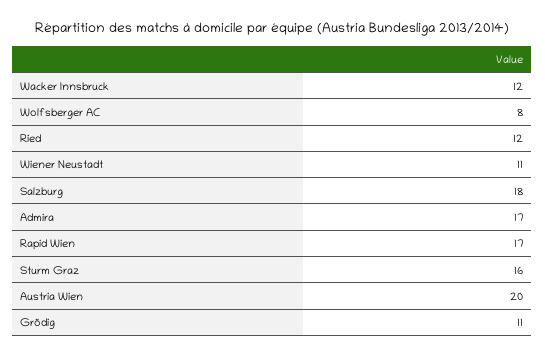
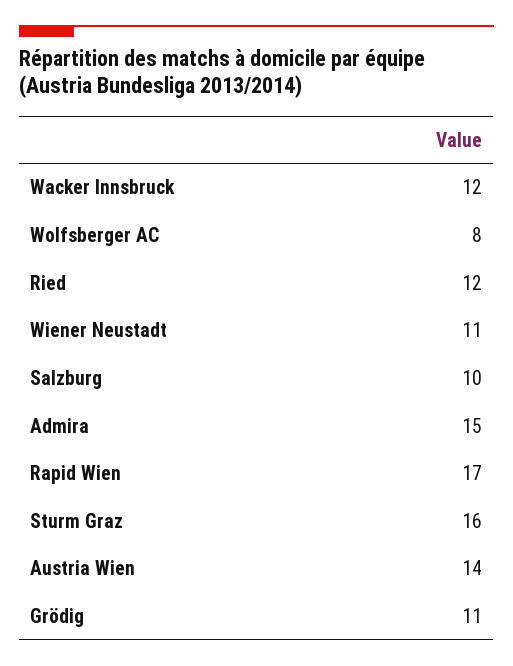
Salzburg: 18 -> 10
Admira: 17 -> 15
Austria Wien: 20 -> 14

